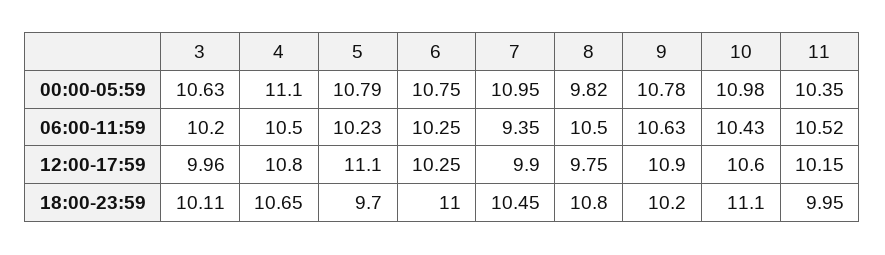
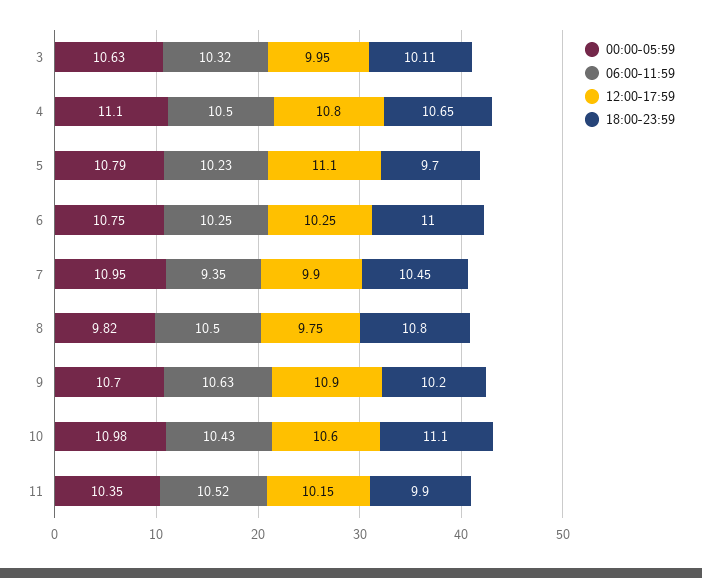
00:00-05:59, 9: 10.78 -> 10.7
06:00-11:59, 3: 10.2 -> 10.32
12:00-17:59, 3: 9.96 -> 9.95
18:00-23:59, 11: 9.95 -> 9.9

